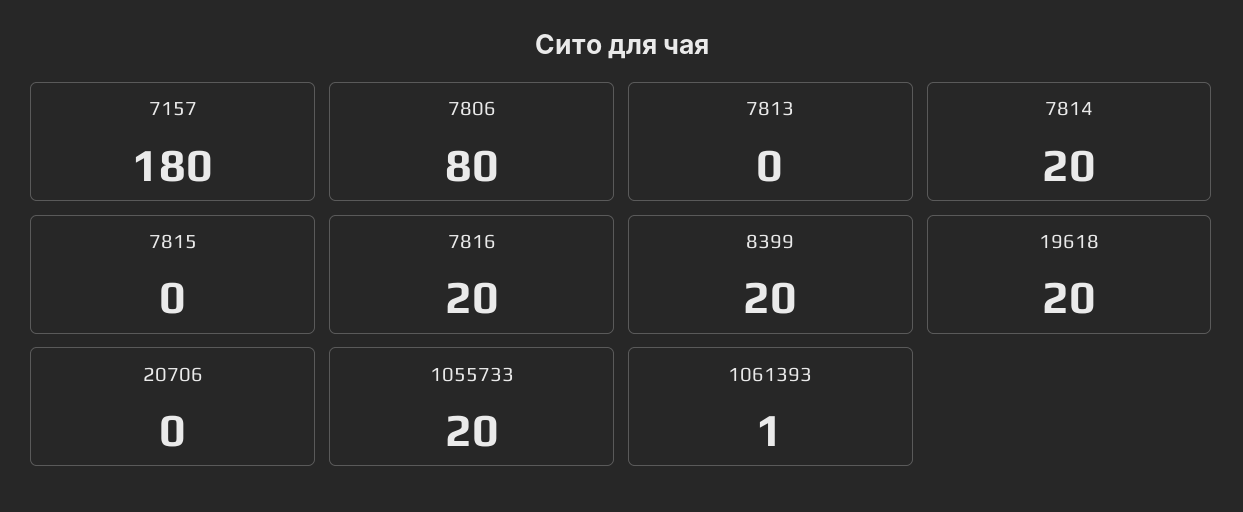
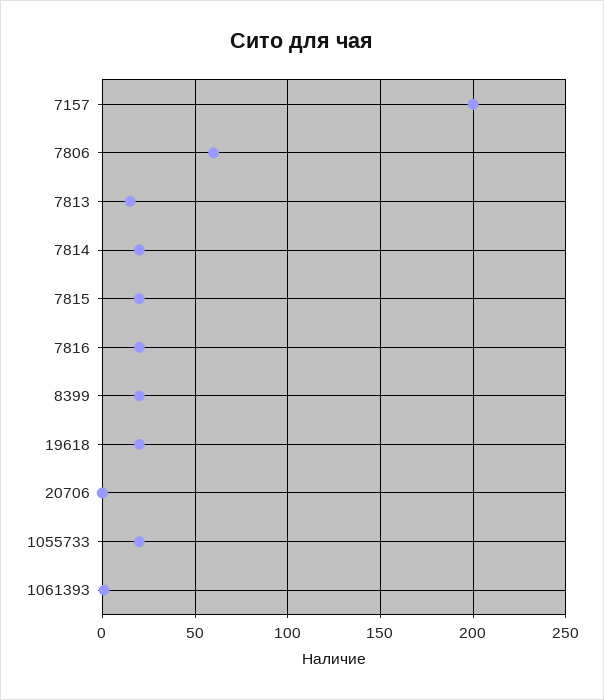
7157: 180 -> 200
7806: 80 -> 60
7813: 0 -> 15
7815: 0 -> 20

